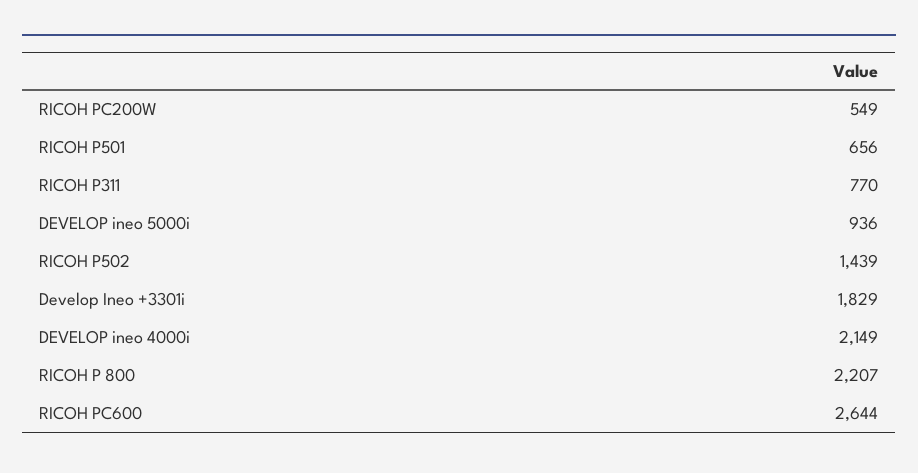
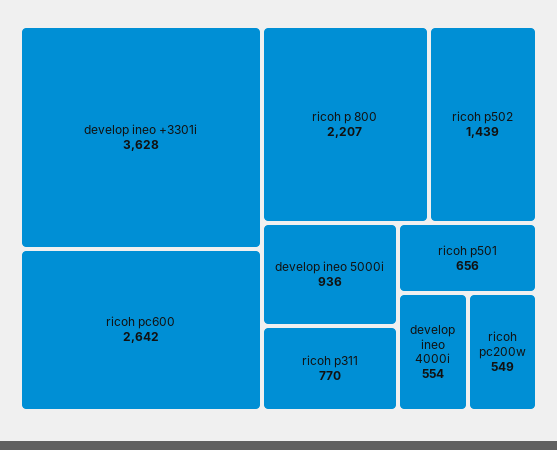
Develop Ineo +3301i: 1829 -> 3628
DEVELOP ineo 4000i: 2149 -> 554
RICOH PC600: 2644 -> 2642

